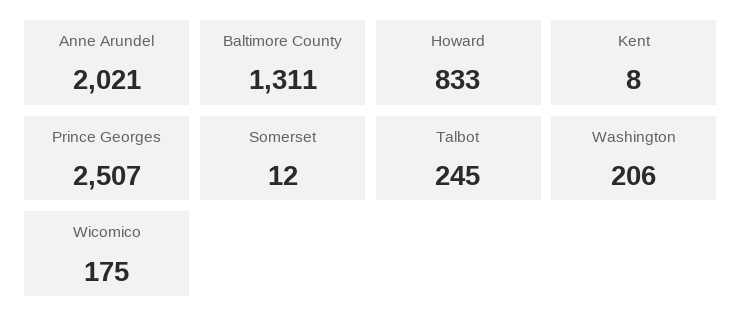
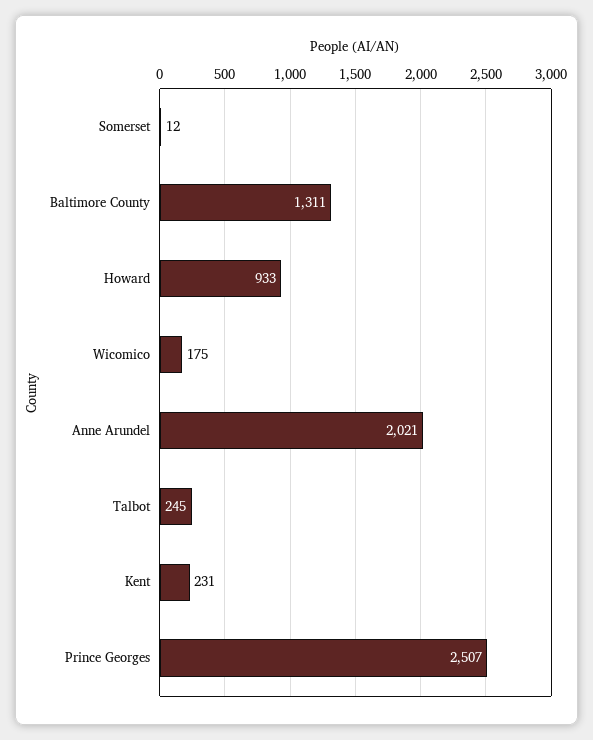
Howard: 833 -> 933
Kent: 8 -> 231
Washington: 206 -> none

